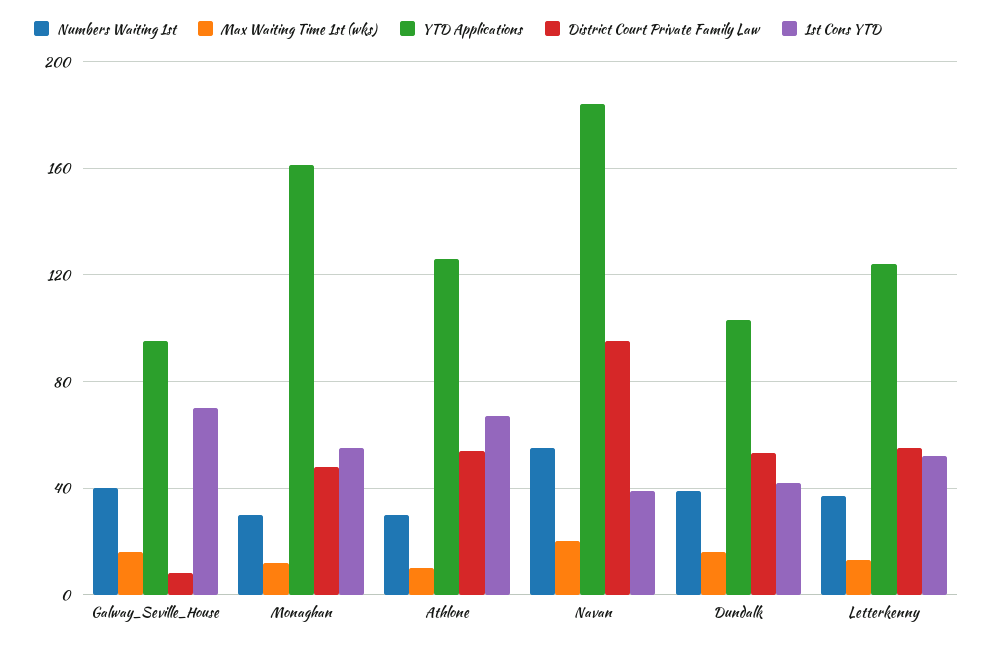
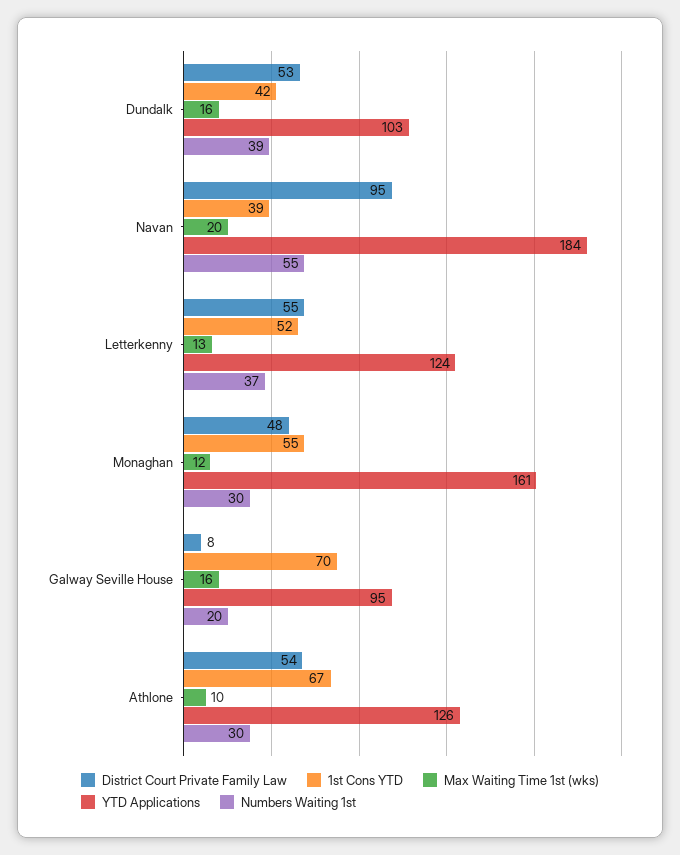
Numbers Waiting 1st, Galway_Seville_House: 40 -> 20

